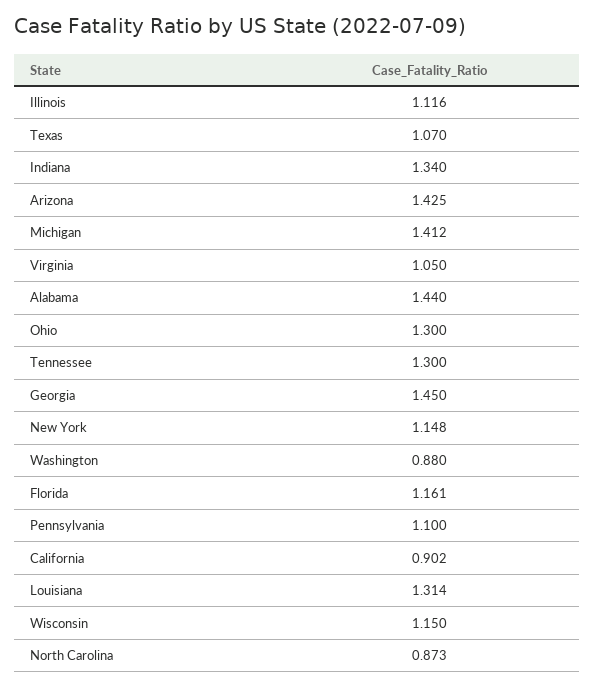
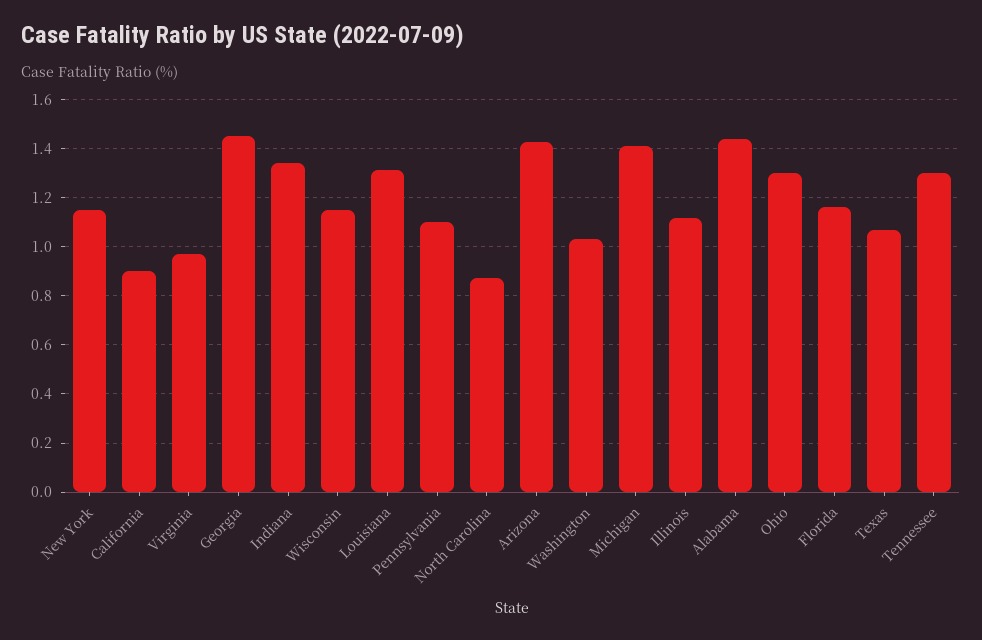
Virginia: 1.05 -> 0.975
Washington: 0.88 -> 1.025

